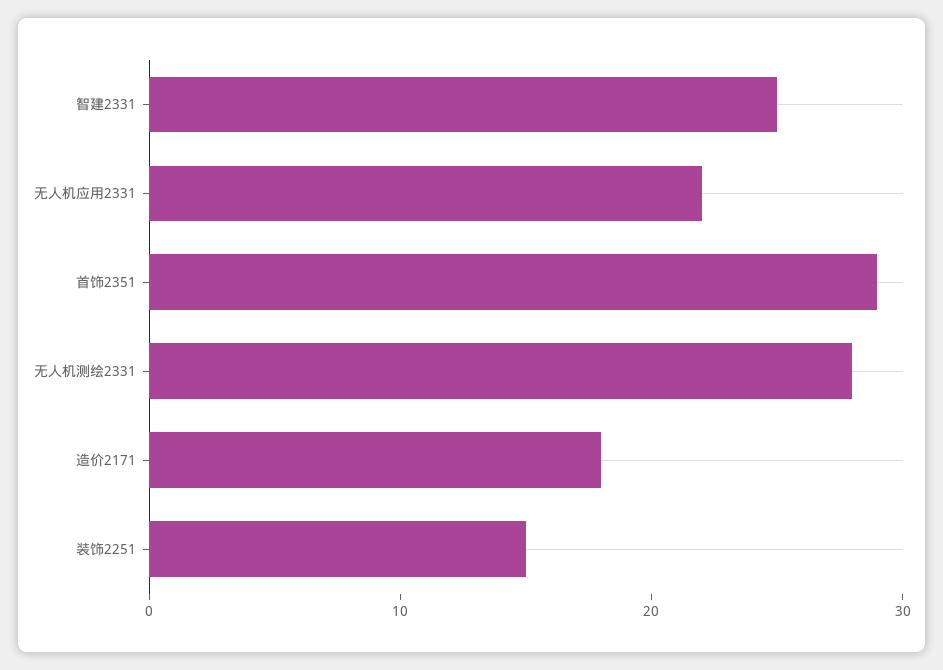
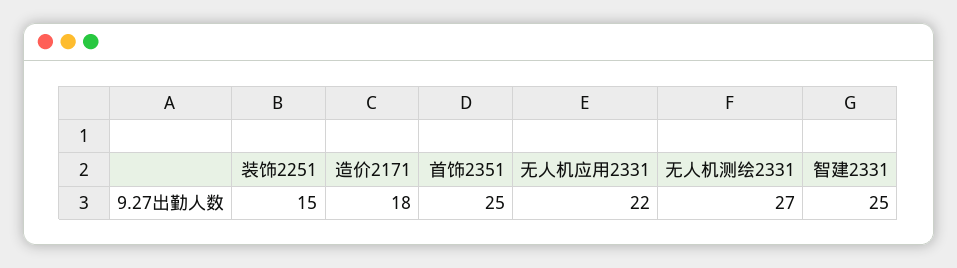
首饰2351: 29 -> 25
无人机测绘2331: 28 -> 27

